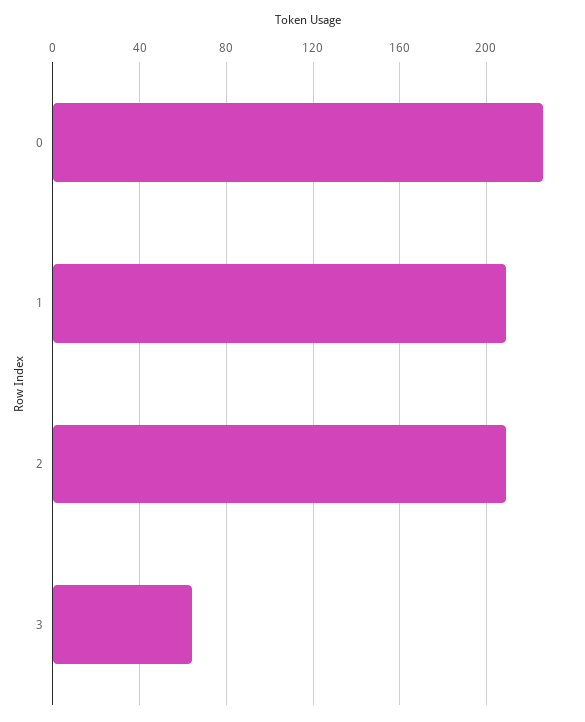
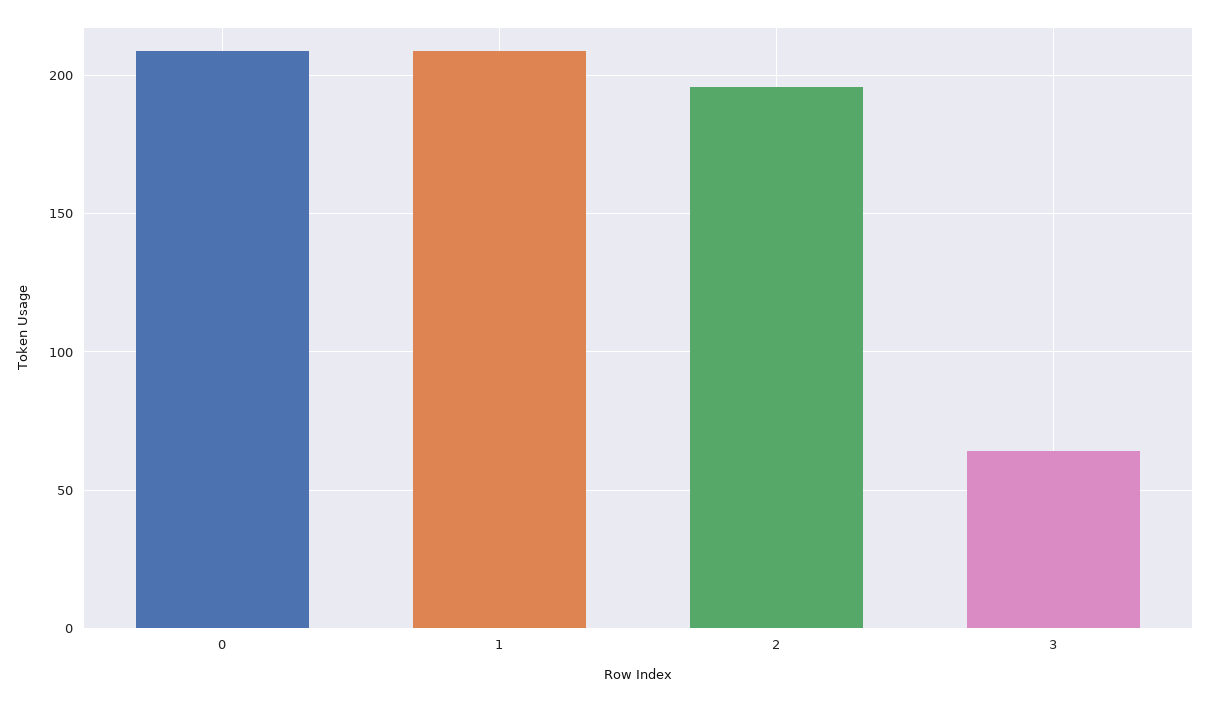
0: 225 -> 210
2: 210 -> 195

